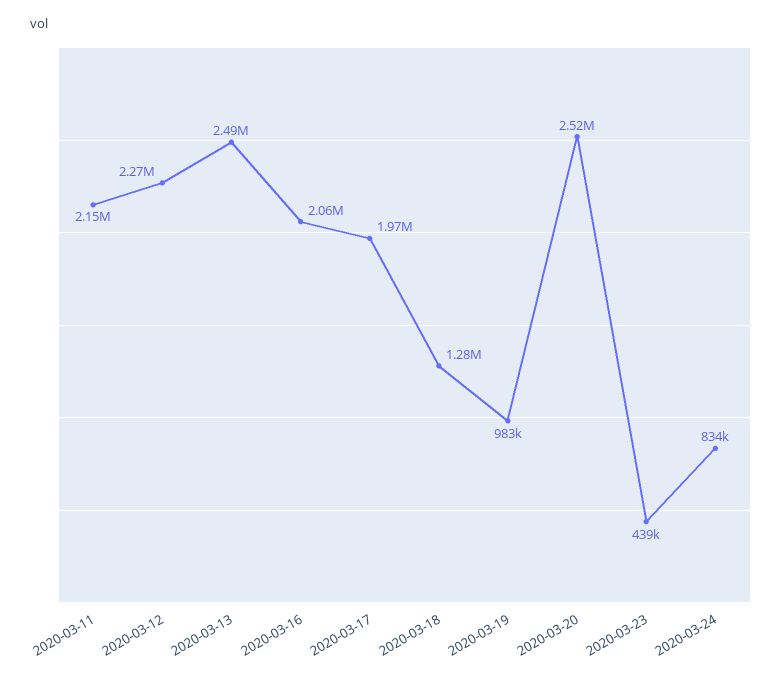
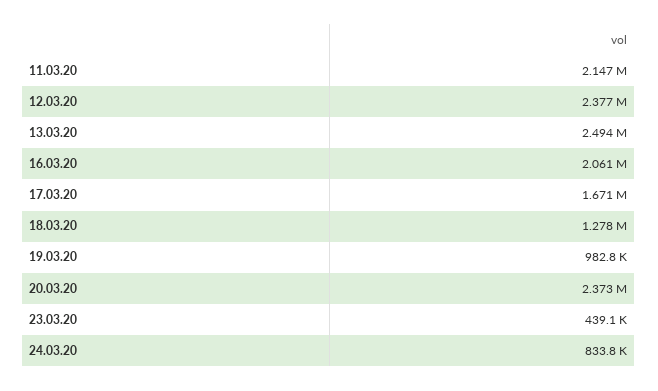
2020-03-12: 2270000 -> 2377000
2020-03-17: 1970000 -> 1671000
2020-03-20: 2520000 -> 2373000

